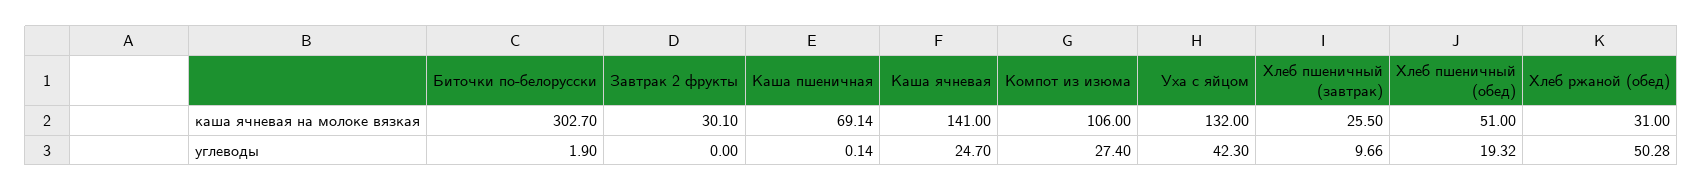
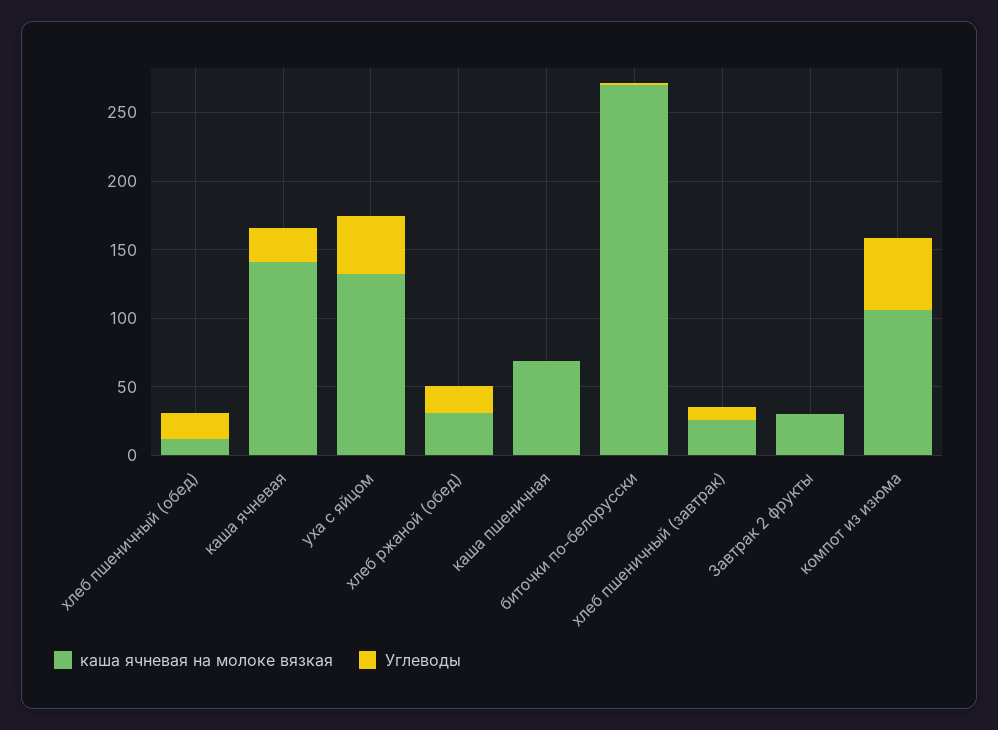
каша ячневая на молоке вязкая, Биточки по-белорусски: 302.7 -> 270
каша ячневая на молоке вязкая, Хлеб пшеничный (обед): 51 -> 10
углеводы, Компот из изюма: 27.4 -> 50
углеводы, Хлеб ржаной (обед): 50.28 -> 20

